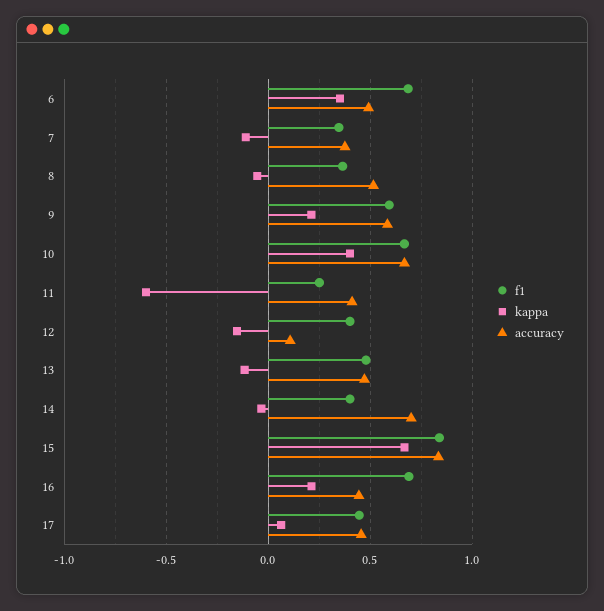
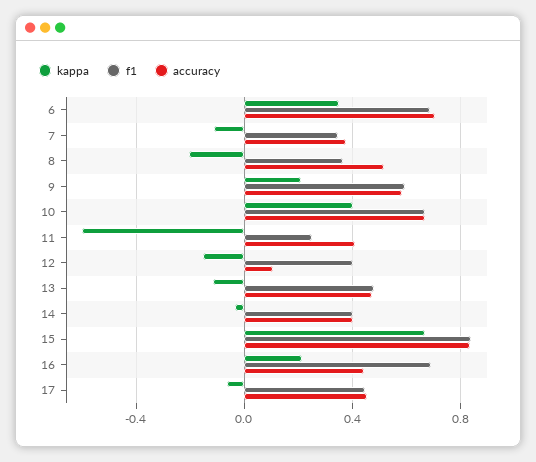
accuracy, 6: 0.5 -> 0.7
kappa, 8: -0.05 -> -0.2
accuracy, 14: 0.7 -> 0.4
kappa, 17: 0.05 -> -0.05

